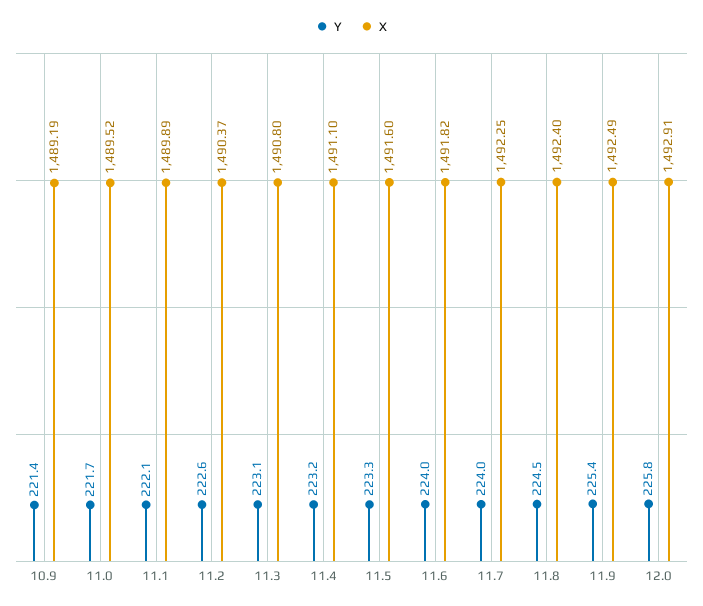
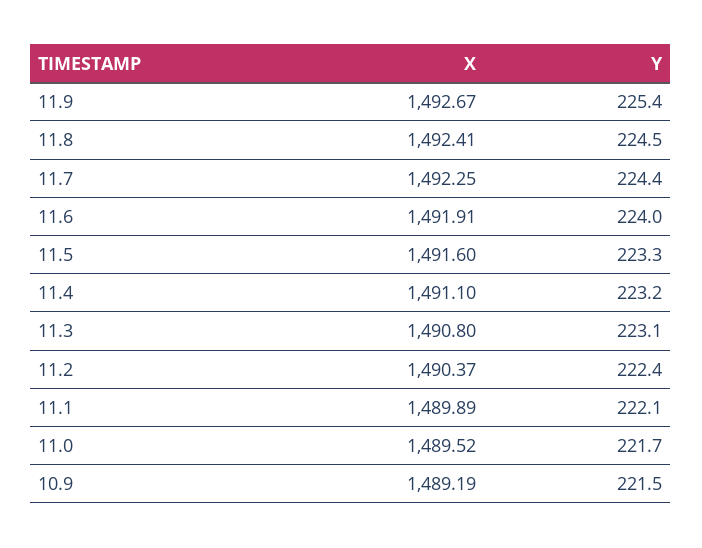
Y, 10.9: 221.4 -> 221.5
Y, 11.2: 222.6 -> 222.4
X, 11.6: 1491.82 -> 1491.91
Y, 11.7: 224 -> 224.4
X, 11.8: 1492.4 -> 1492.41
X, 11.9: 1492.49 -> 1492.67
Y, 12.0: 225.8 -> none
X, 12.0: 1492.91 -> none

